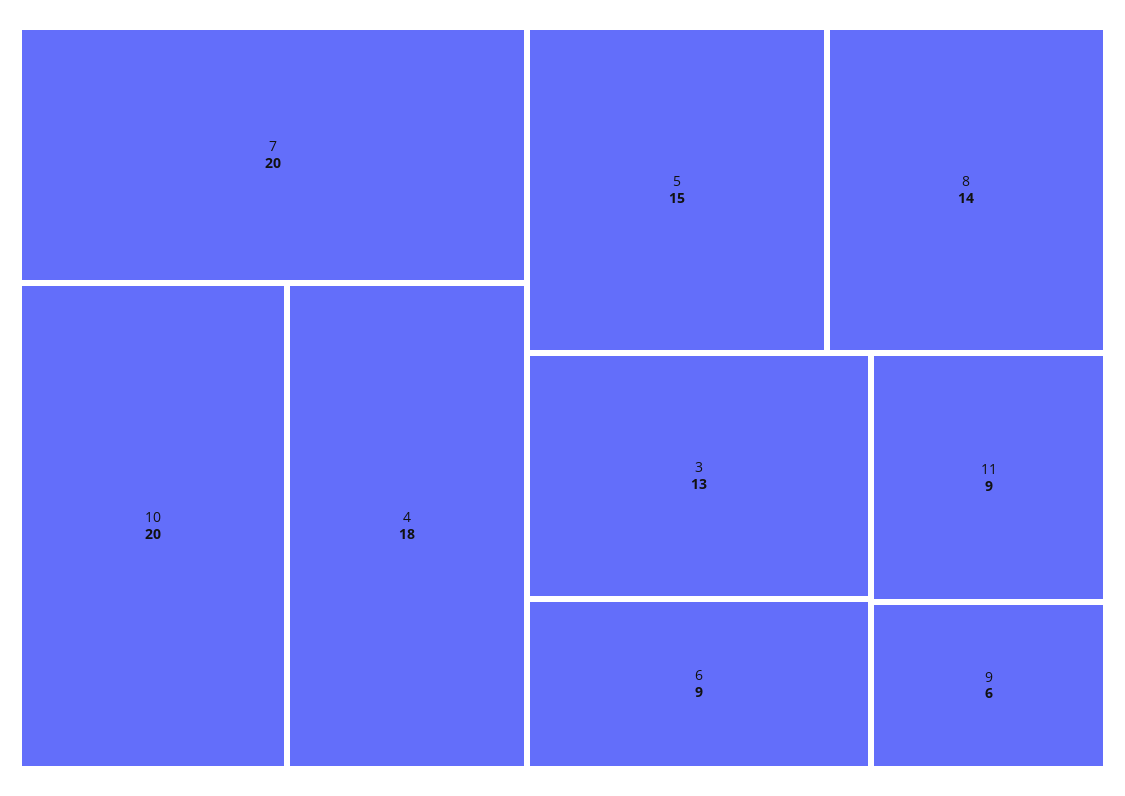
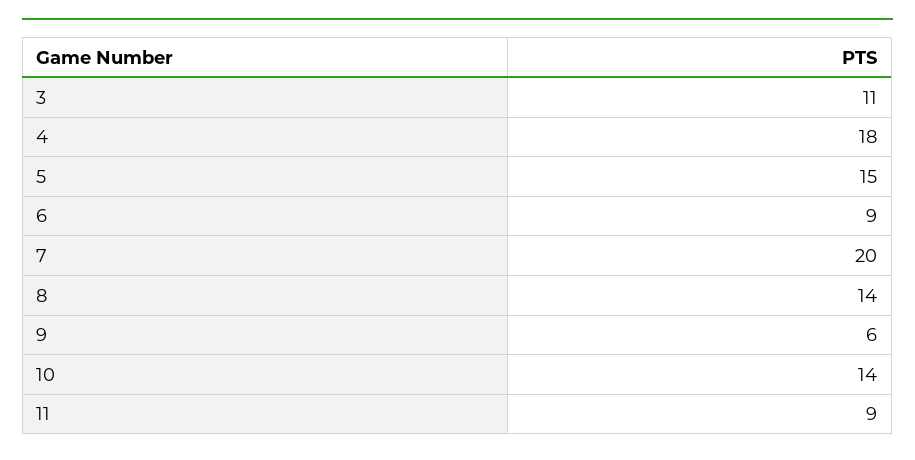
10: 20 -> 14
3: 13 -> 11

